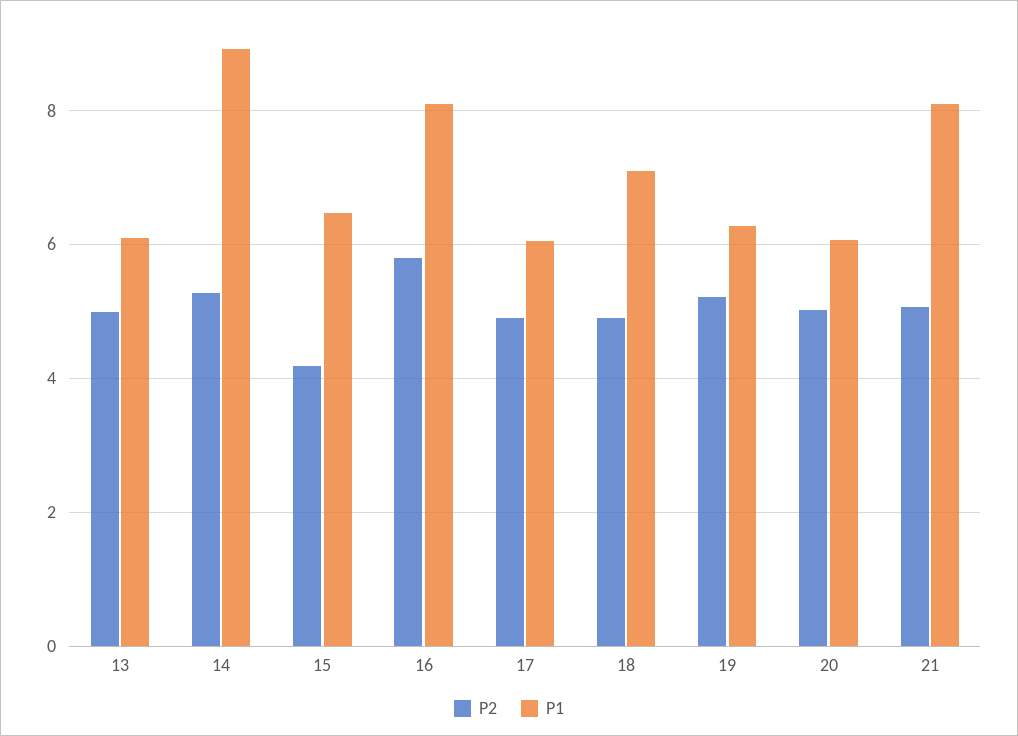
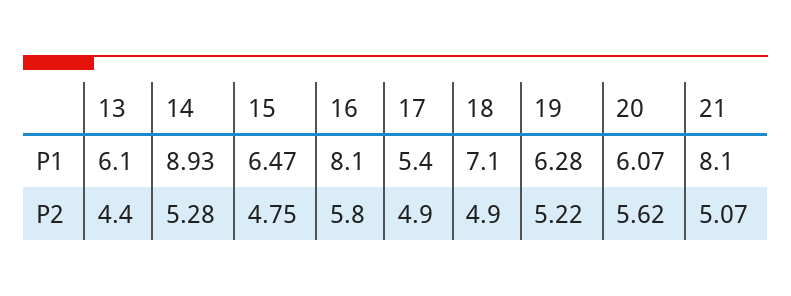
P2, 13: 5 -> 4.4
P2, 15: 4.2 -> 4.75
P1, 17: 6 -> 5.4
P2, 20: 5 -> 5.62

